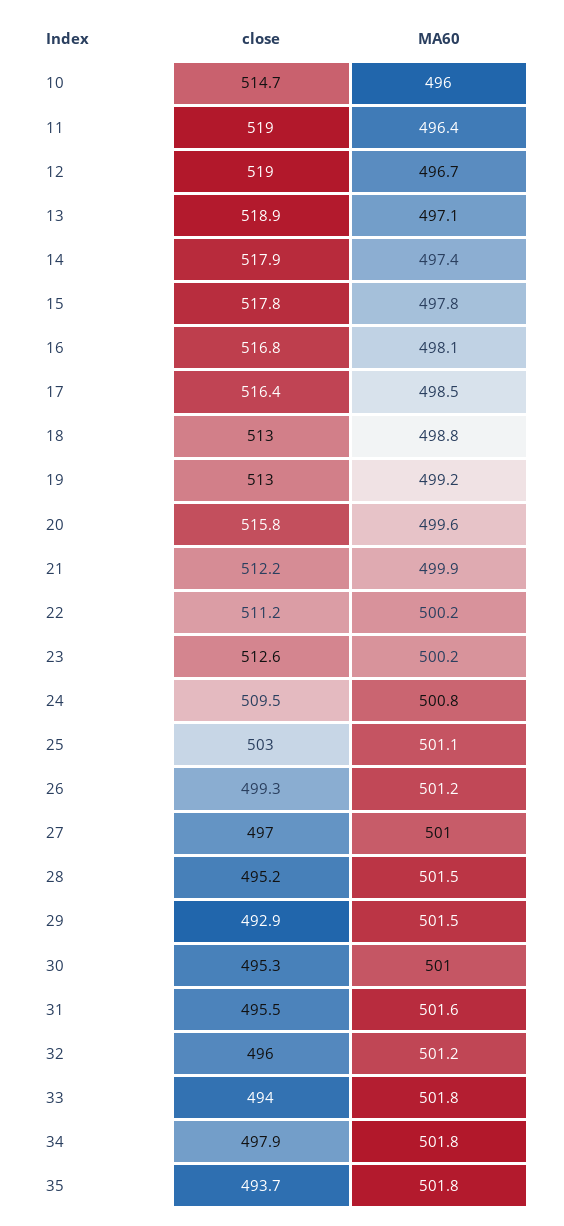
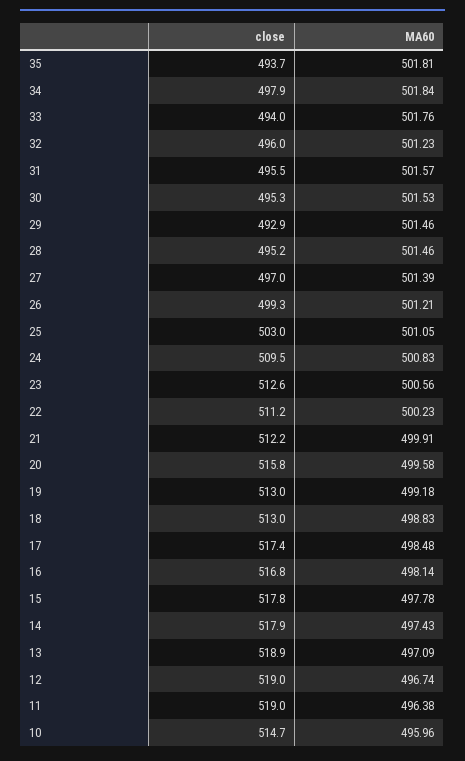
close, 17: 516.4 -> 517.4
MA60, 23: 500.2 -> 500.56
MA60, 27: 501 -> 501.39
MA60, 30: 501 -> 501.53

